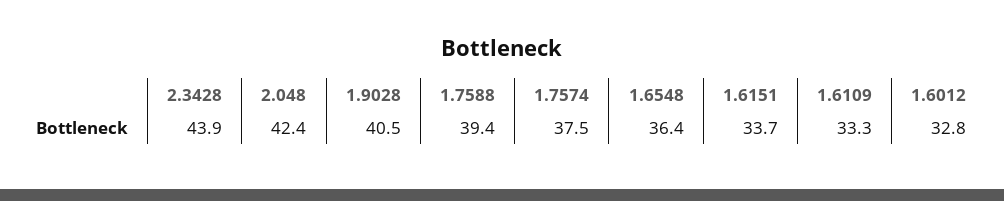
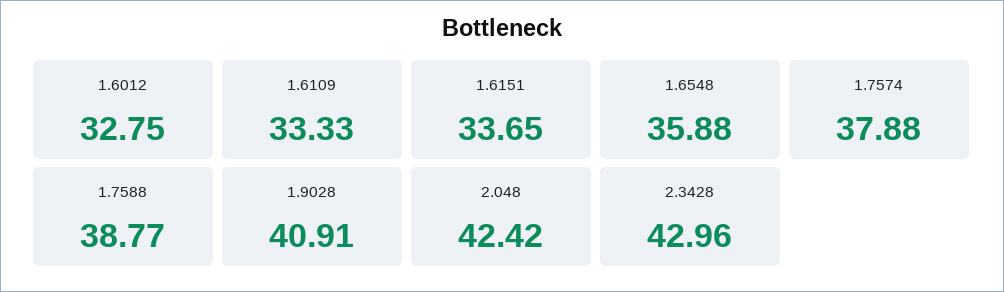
2.3428: 43.9 -> 42.96
1.9028: 40.5 -> 40.91
1.7588: 39.4 -> 38.77
1.7574: 37.5 -> 37.88
1.6548: 36.4 -> 35.88

